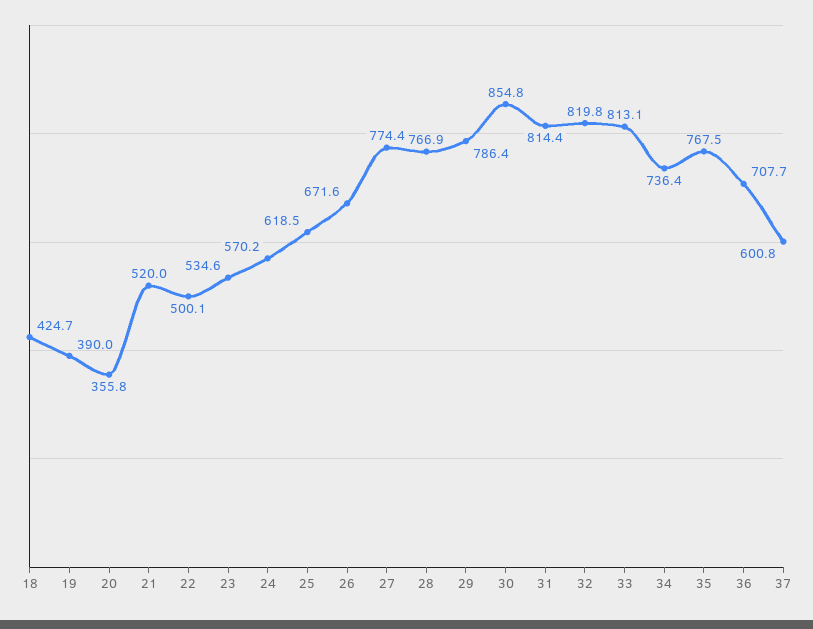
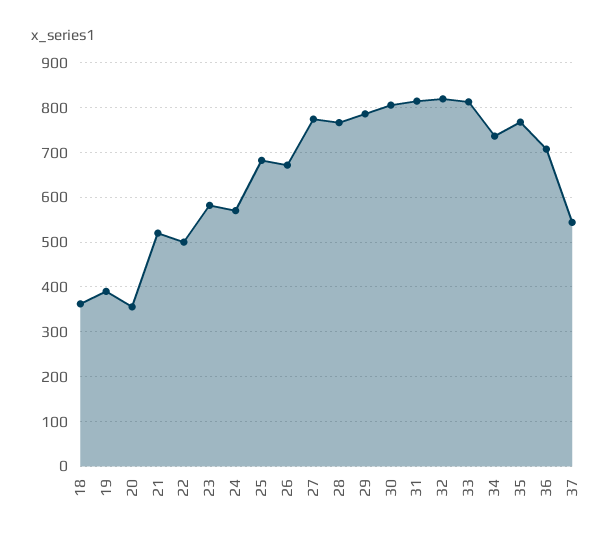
18: 424.7 -> 360
23: 534.6 -> 580
25: 618.5 -> 680
30: 854.8 -> 800
37: 600.8 -> 540

